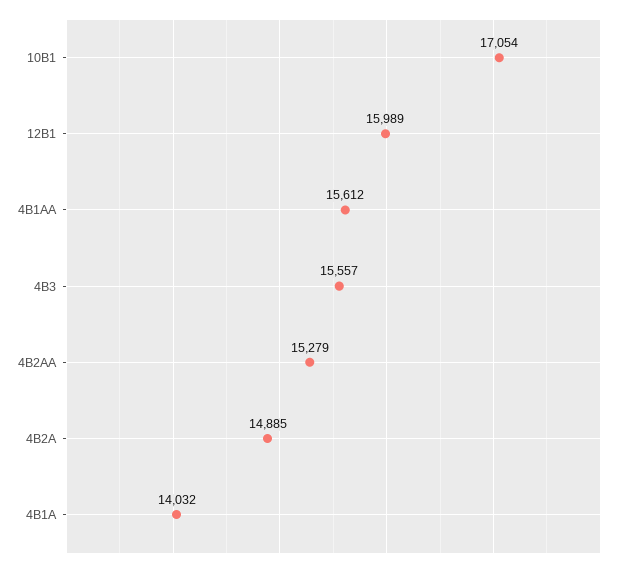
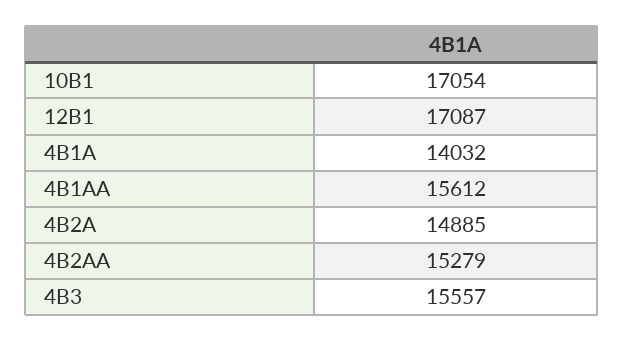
12B1: 15989 -> 17087

